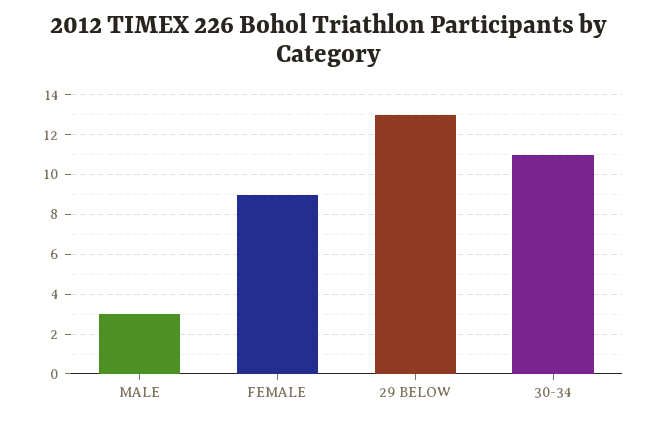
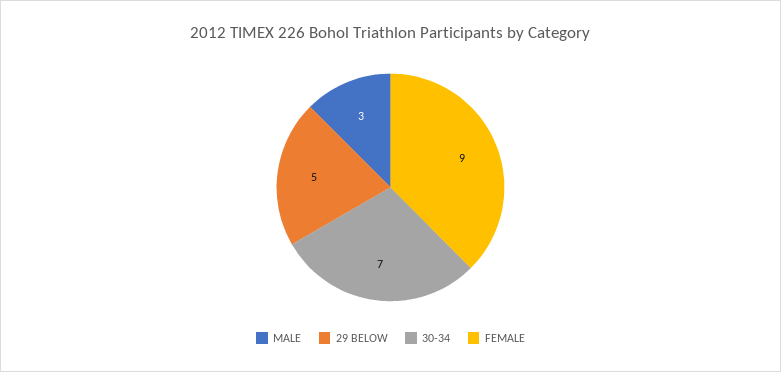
29 BELOW: 13 -> 5
30-34: 11 -> 7

